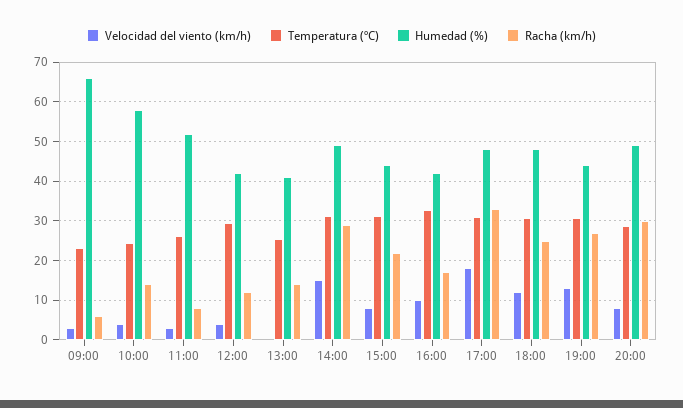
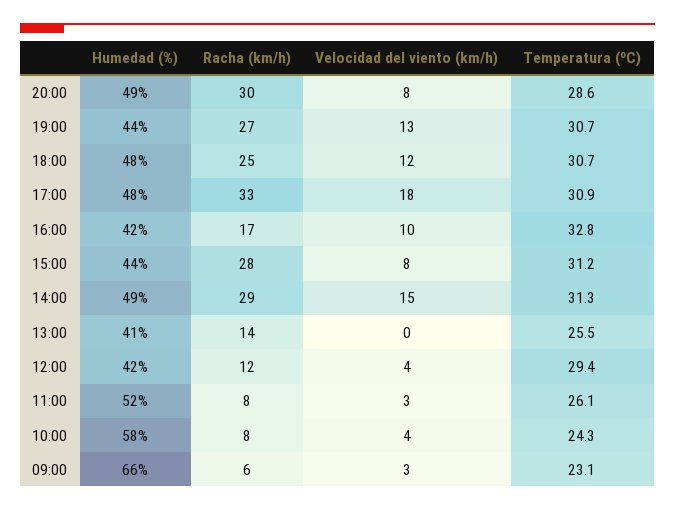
Racha (km/h), 10:00: 14 -> 8
Racha (km/h), 15:00: 22 -> 28

